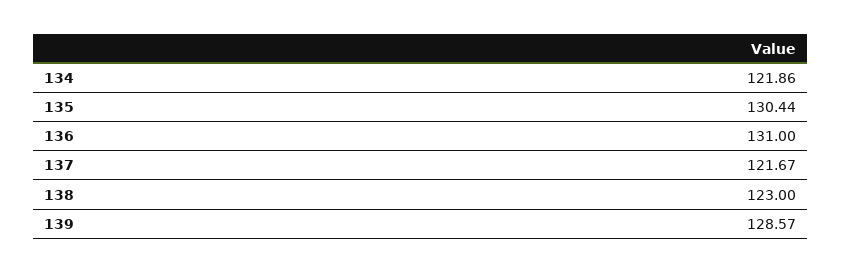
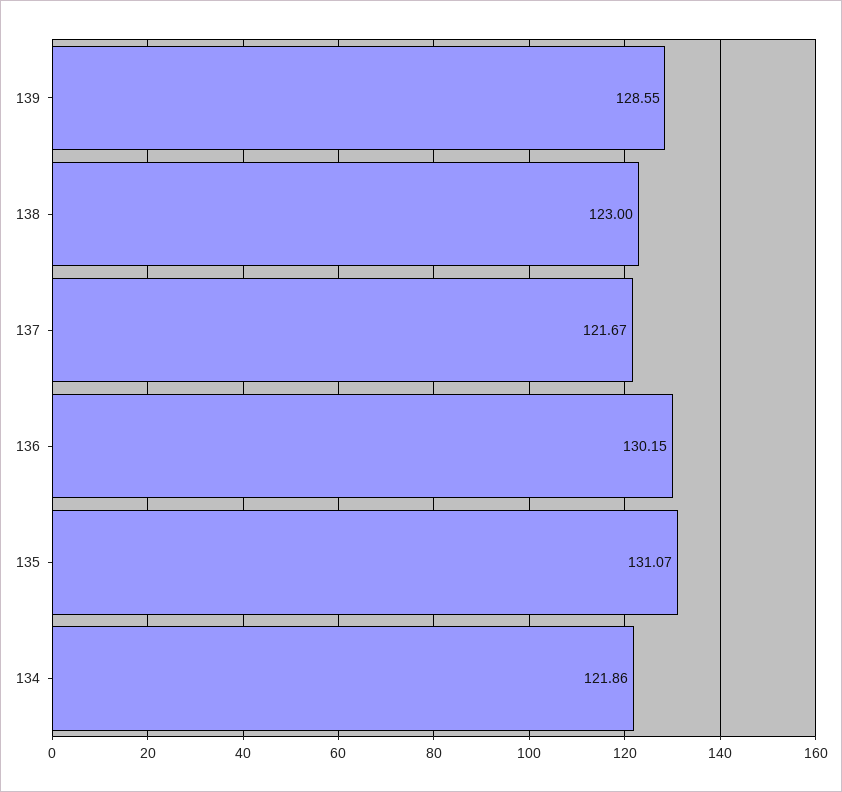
135: 130.44 -> 131.07
136: 131 -> 130.15
139: 128.57 -> 128.55

